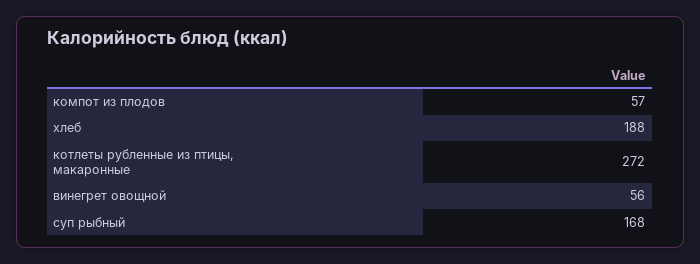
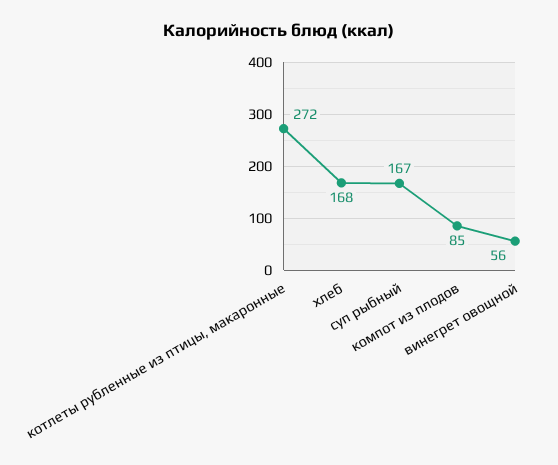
компот из плодов: 57 -> 85
хлеб: 188 -> 168
суп рыбный: 168 -> 167

